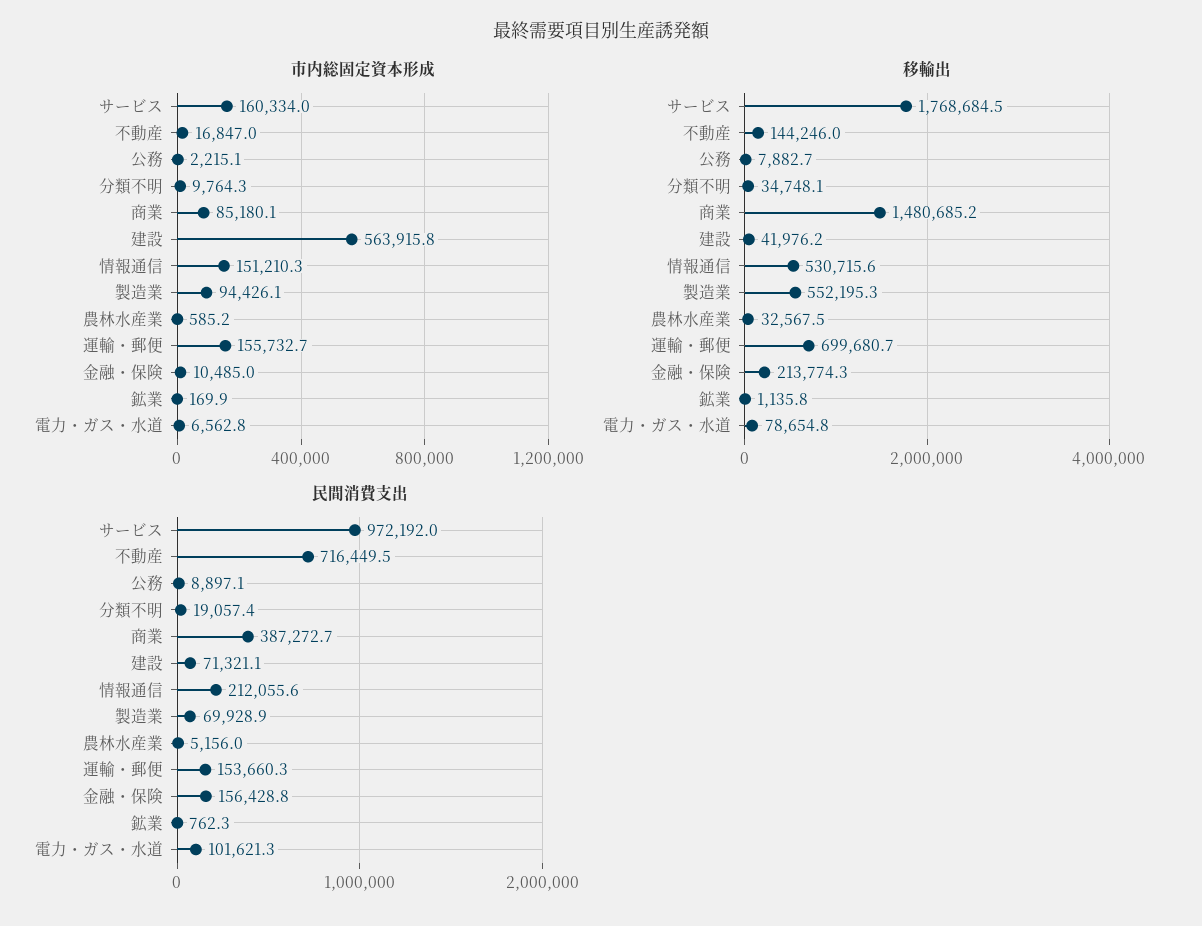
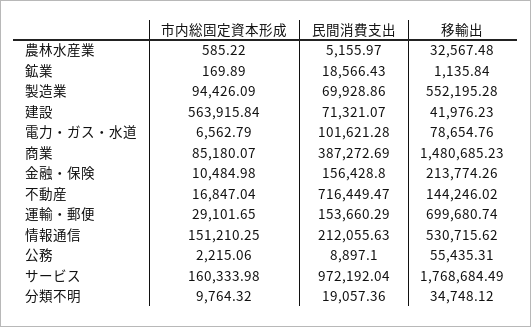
市内総固定資本形成, 運輸・郵便: 155732.7 -> 29101.65
移輸出, 公務: 7882.7 -> 55435.31
民間消費支出, 鉱業: 762.3 -> 18566.43

